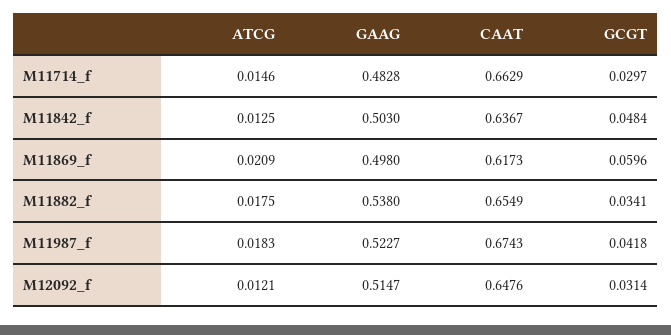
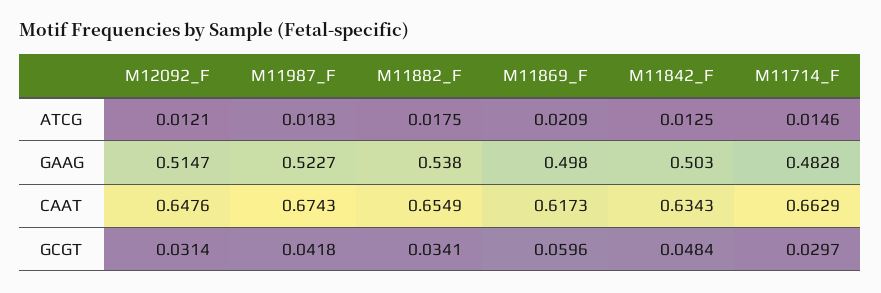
CAAT, M11842_f: 0.6367 -> 0.6343

